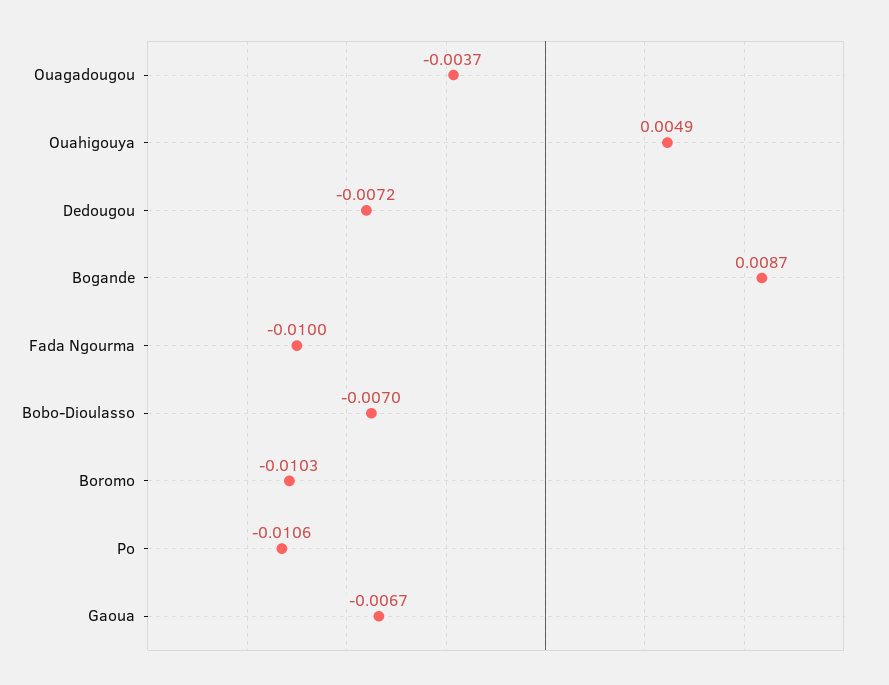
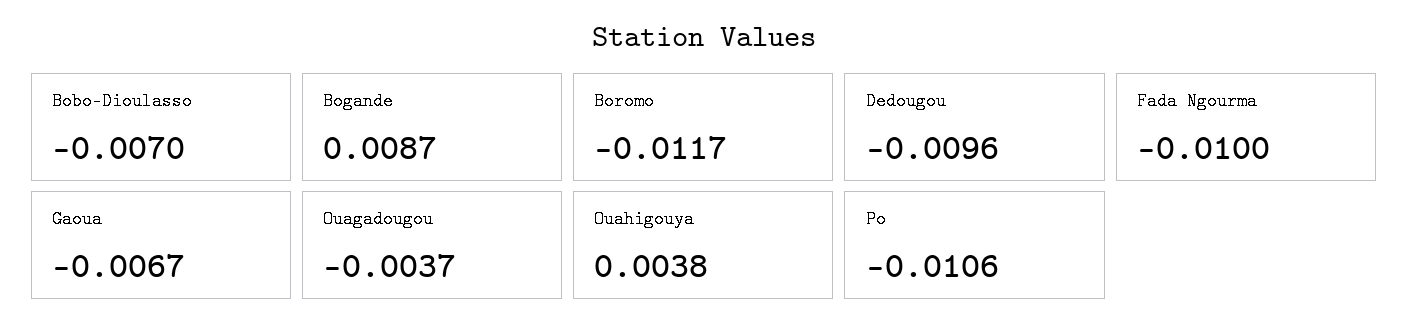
Ouahigouya: 0.0049 -> 0.0038
Dedougou: -0.0072 -> -0.0096
Boromo: -0.0103 -> -0.0117

